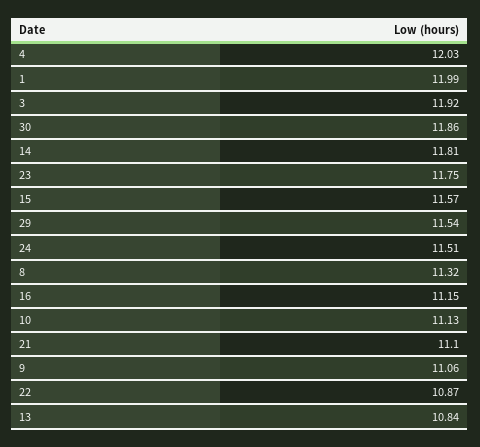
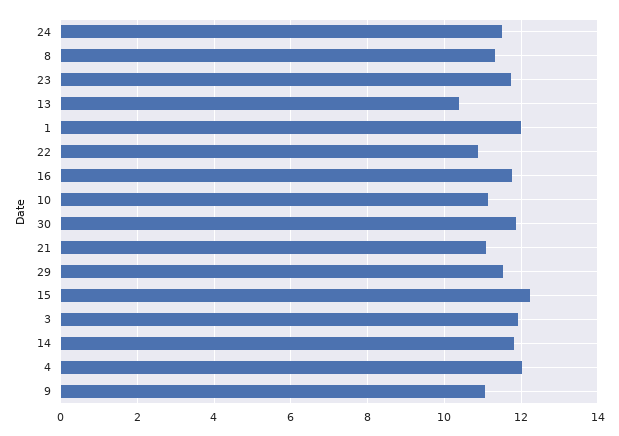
15: 11.57 -> 12.2
16: 11.15 -> 11.8
13: 10.84 -> 10.4

